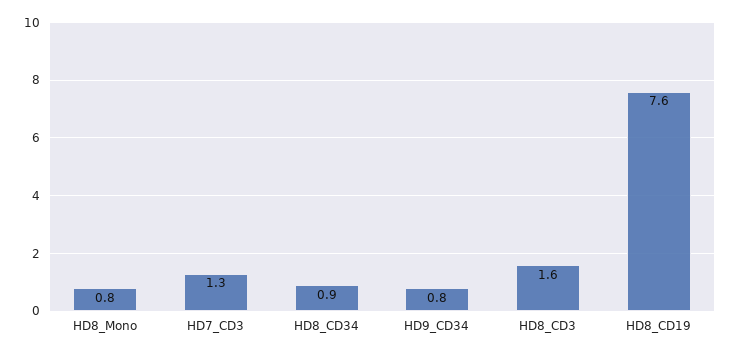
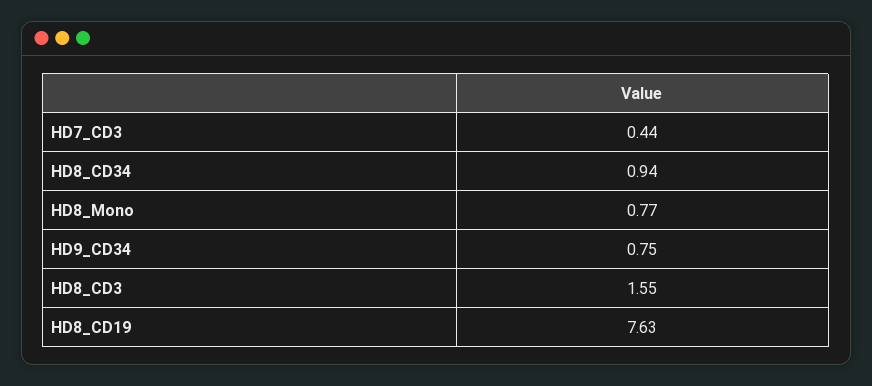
HD7_CD3: 1.3 -> 0.44

